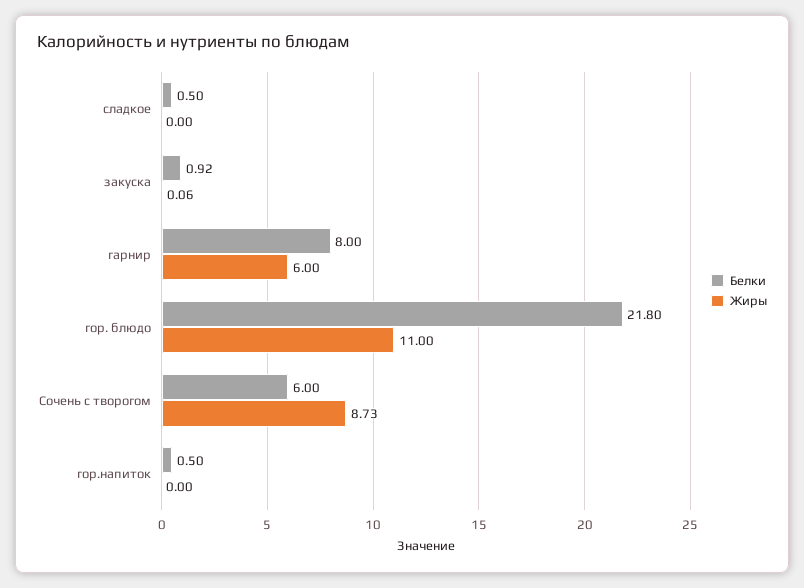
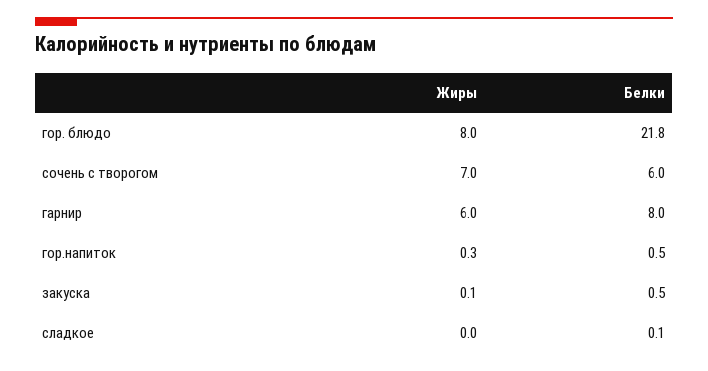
Белки, сладкое: 0.5 -> 0.1
Белки, закуска: 0.92 -> 0.5
Жиры, гор. блюдо: 11 -> 8
Жиры, Сочень с творогом: 8.73 -> 7
Жиры, гор.напиток: 0 -> 0.3

